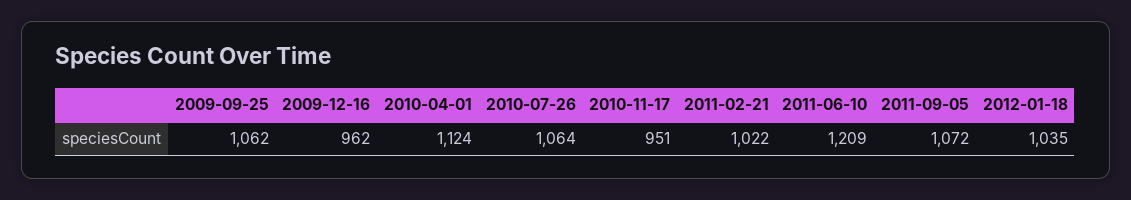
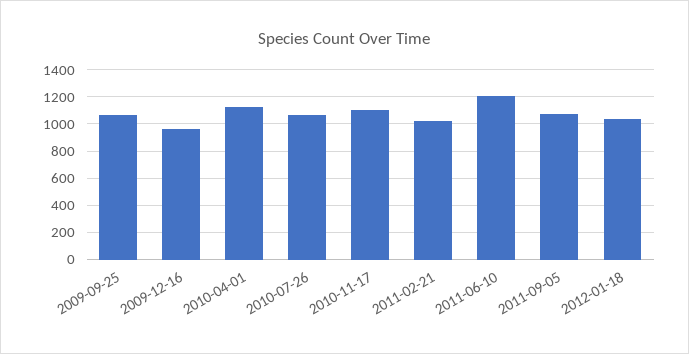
2010-11-17: 951 -> 1100

